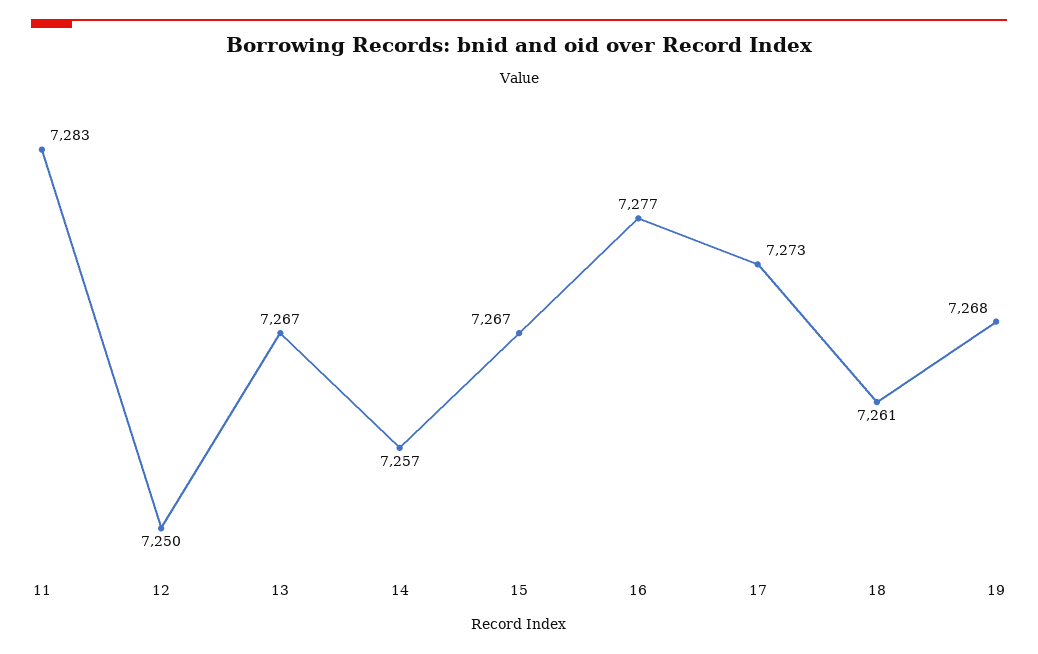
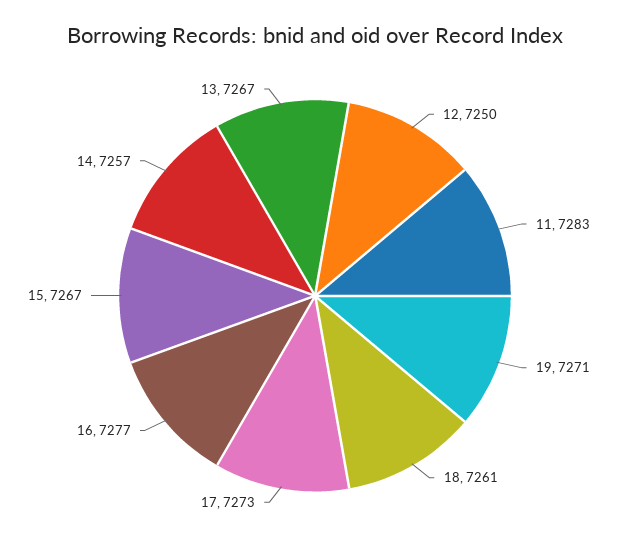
19: 7268 -> 7271

